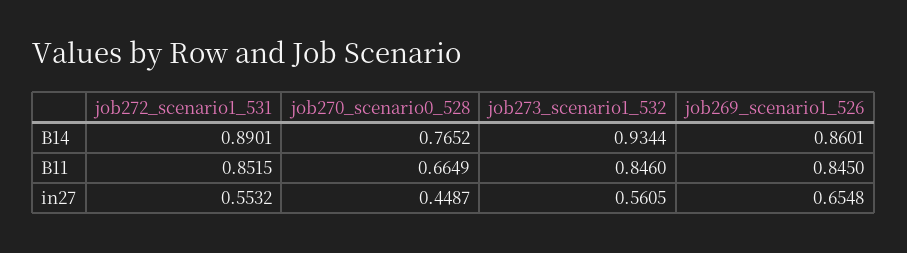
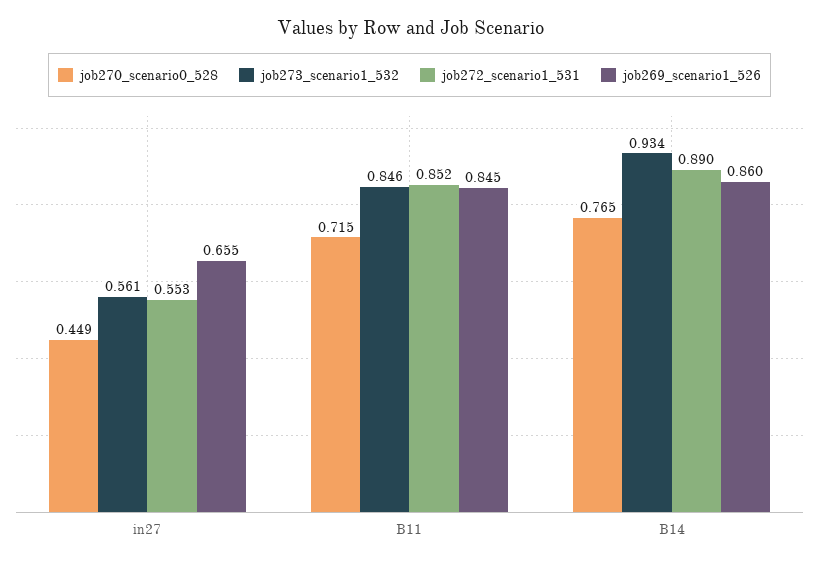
job270_scenario0_528, B11: 0.6649 -> 0.715

